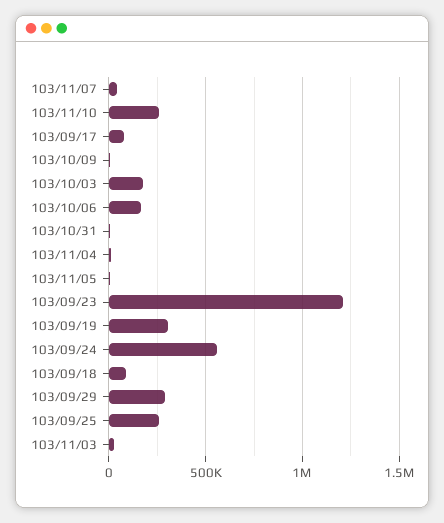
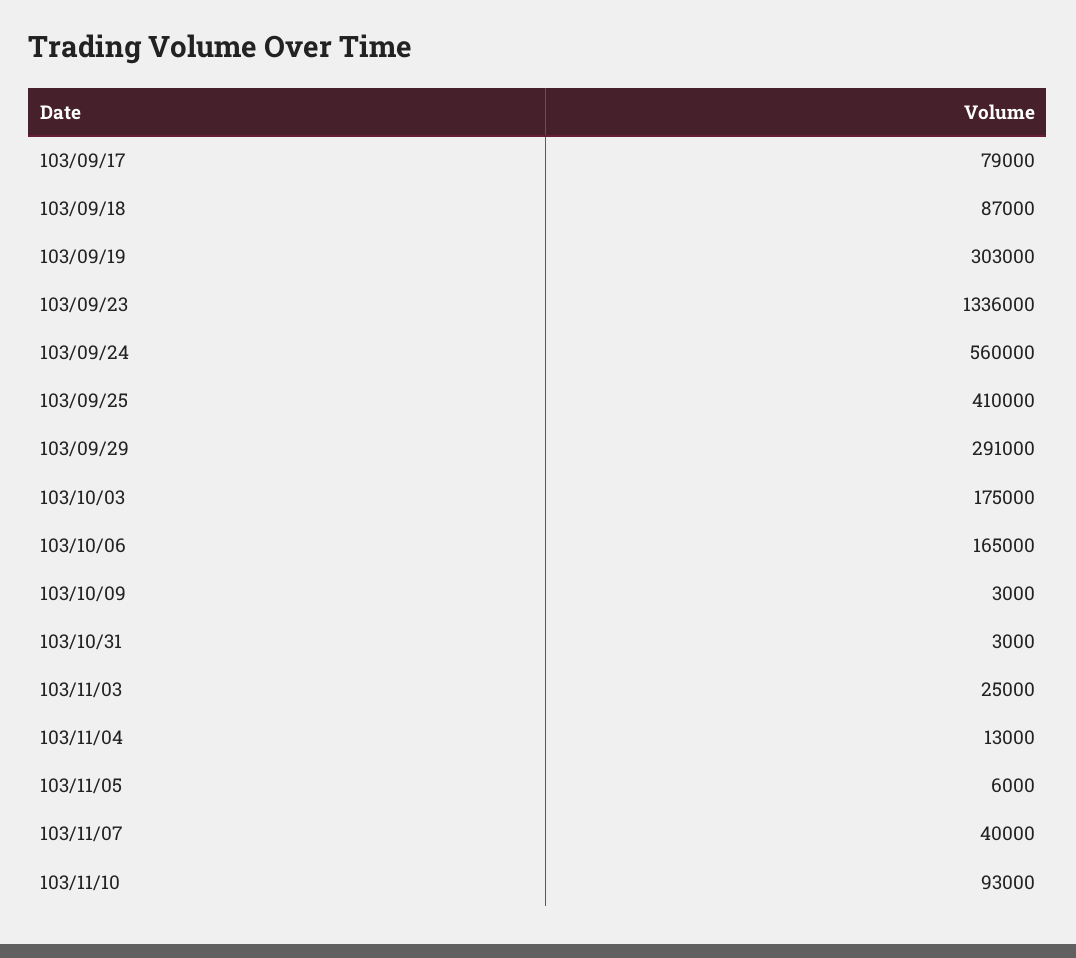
103/11/10: 250000 -> 93000
103/09/23: 1200000 -> 1336000
103/09/25: 250000 -> 410000

